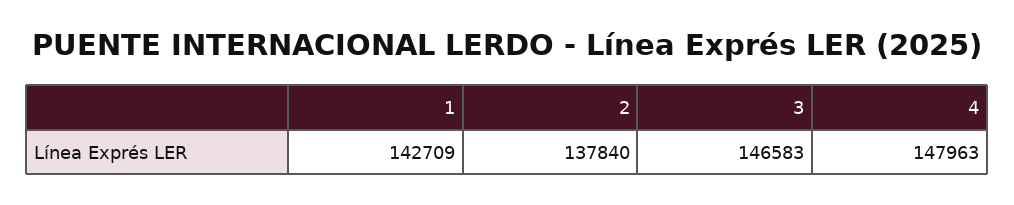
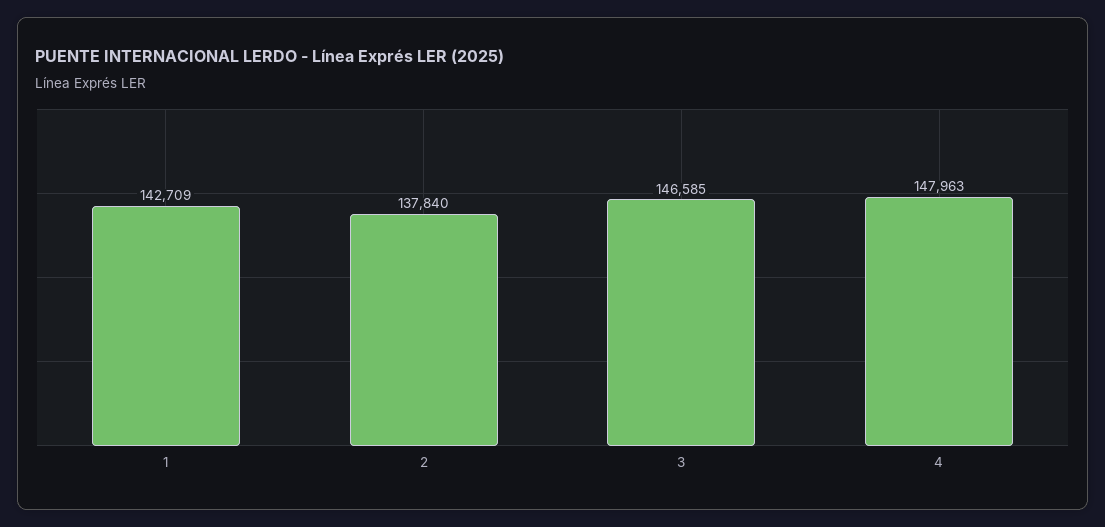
3: 146583 -> 146585

